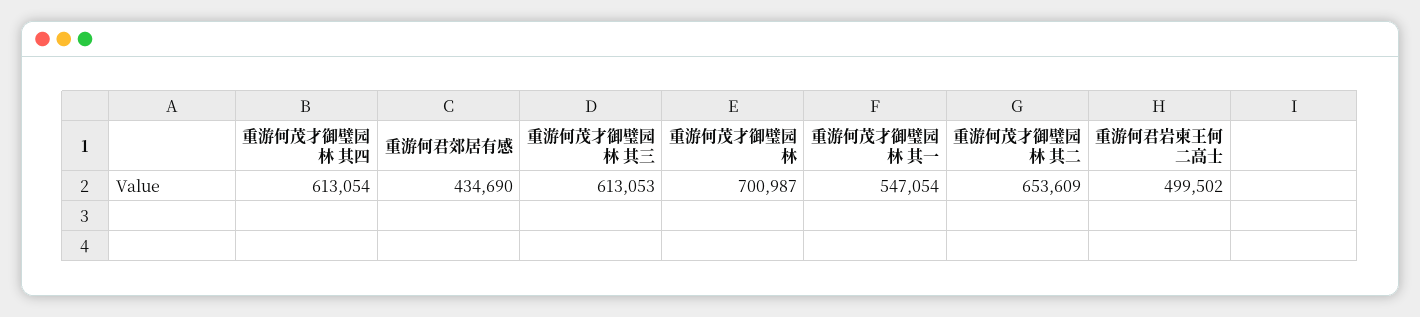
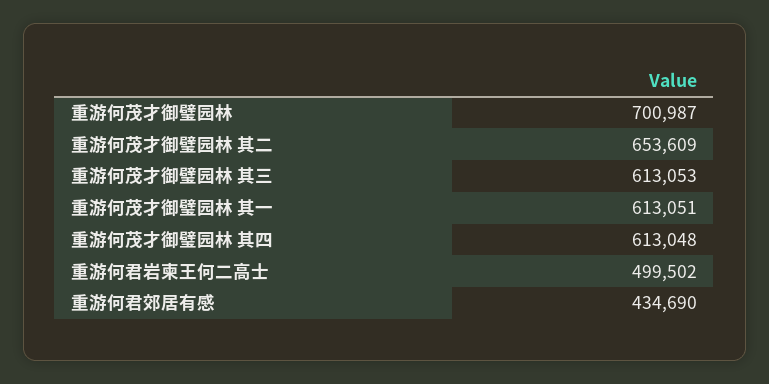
重游何茂才御璧园林 其四: 613054 -> 613048
重游何茂才御璧园林 其一: 547054 -> 613051

